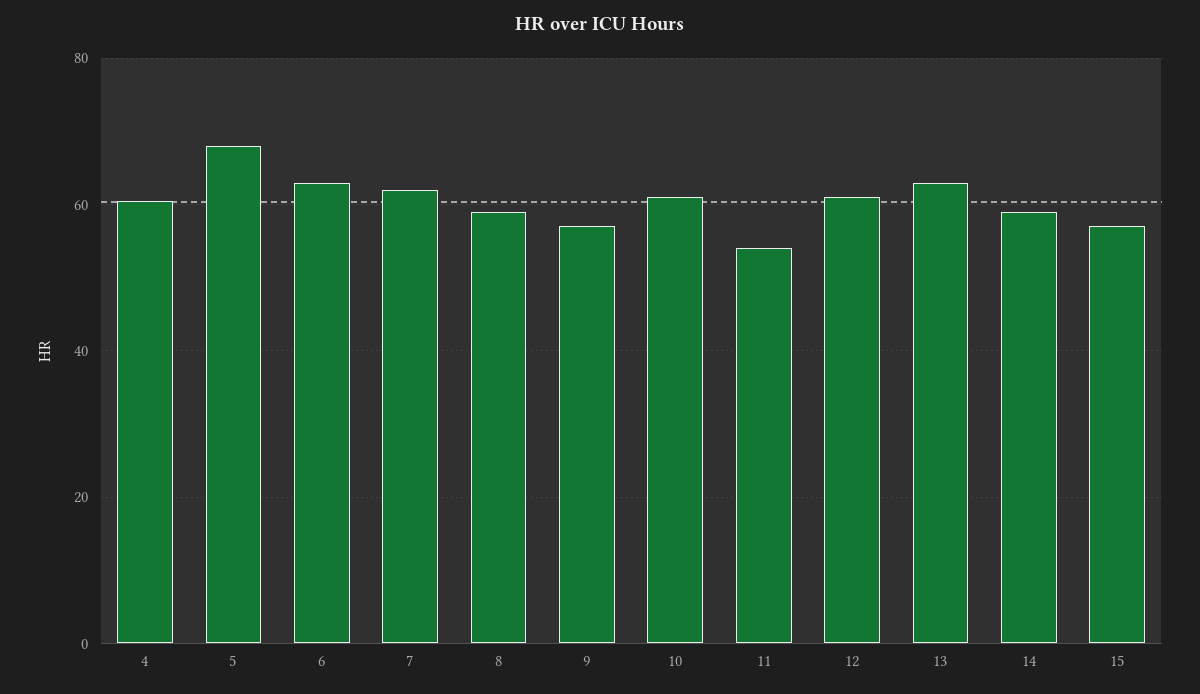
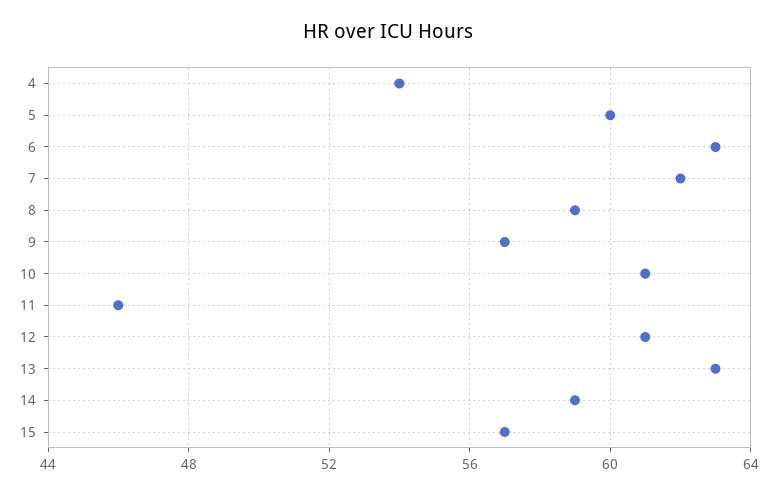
4: 60 -> 54
5: 68 -> 60
11: 54 -> 46

